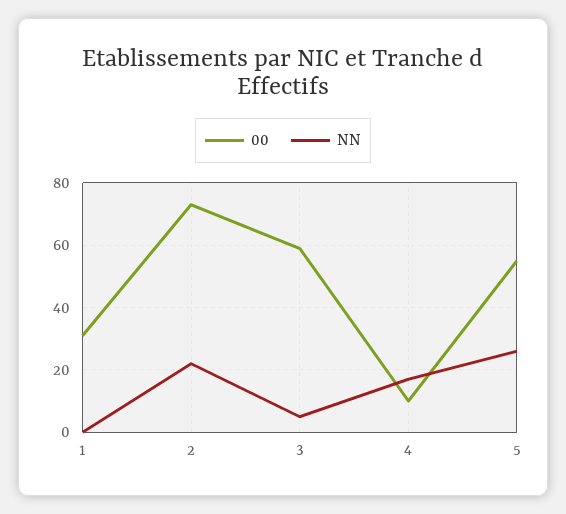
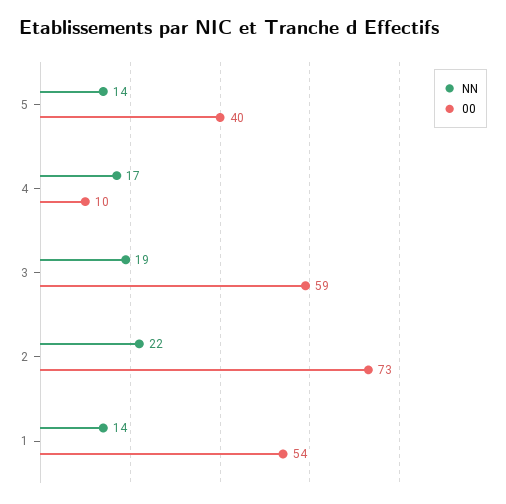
00, 1: 30 -> 54
NN, 1: 0 -> 14
NN, 3: 5 -> 19
00, 5: 55 -> 40
NN, 5: 25 -> 14

